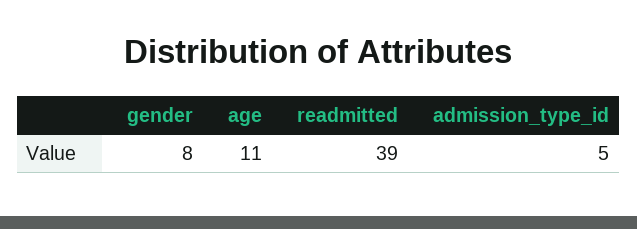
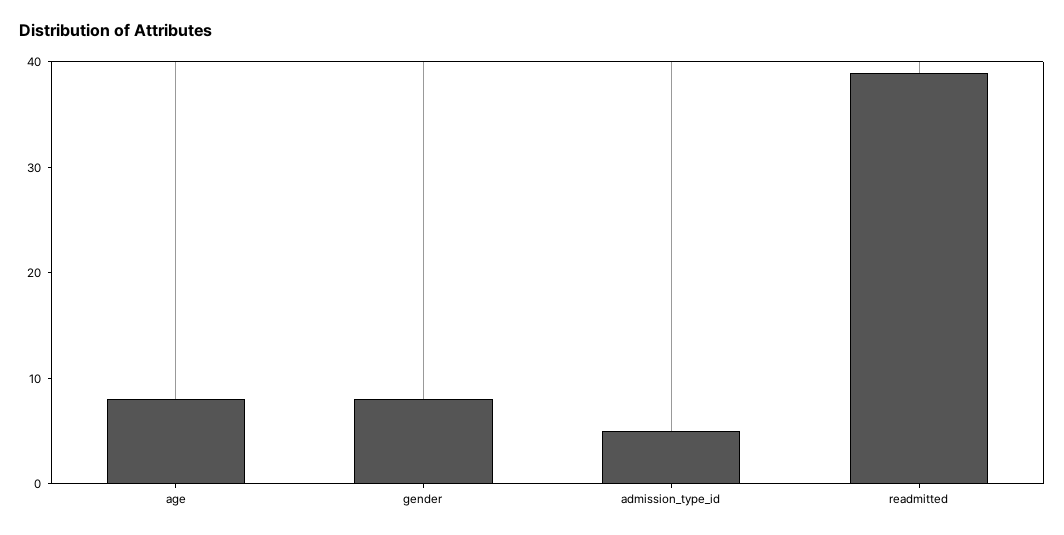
age: 11 -> 8

